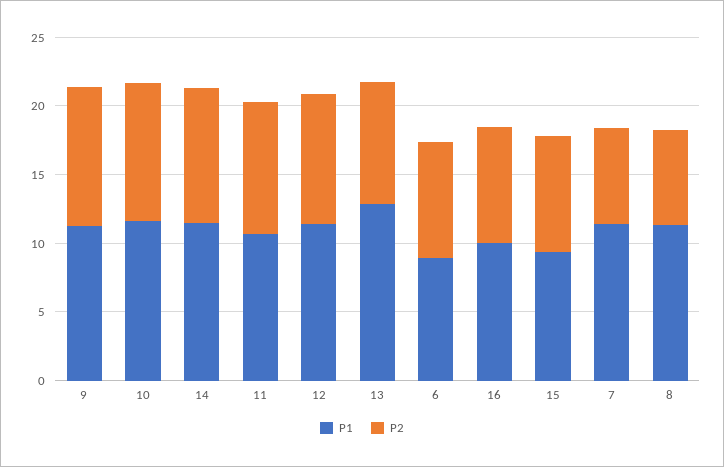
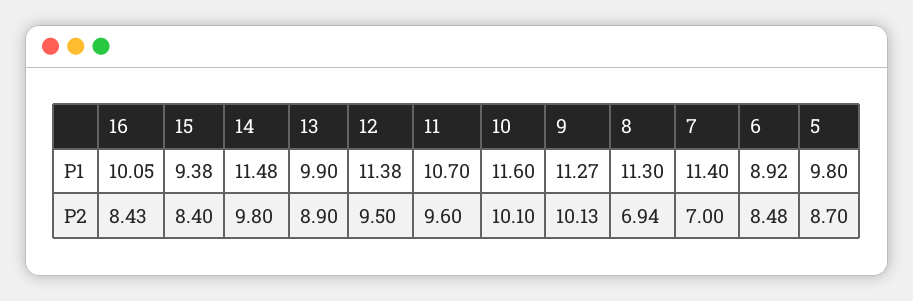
P1, 13: 13 -> 9.9
P1, 5: none -> 9.8
P2, 5: none -> 8.7

